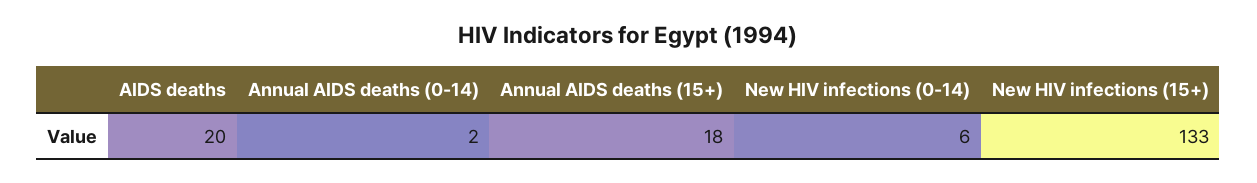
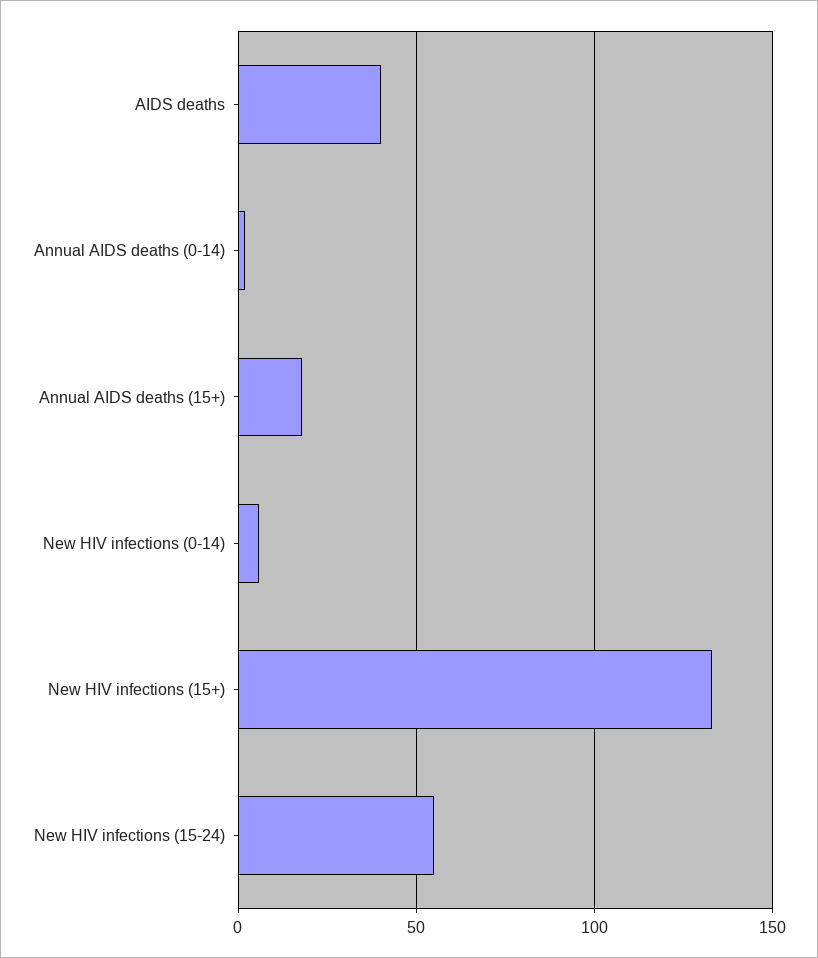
AIDS deaths: 20 -> 40
New HIV infections (15-24): none -> 55

